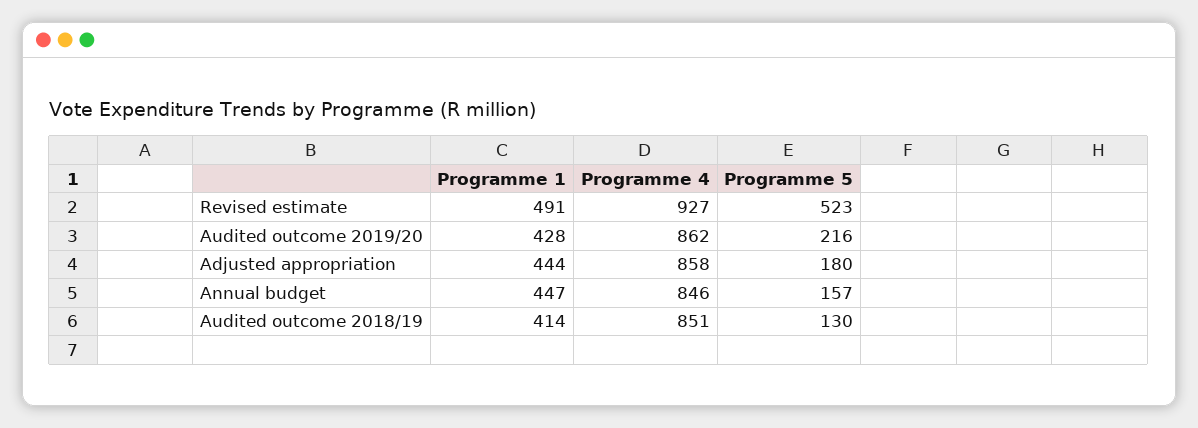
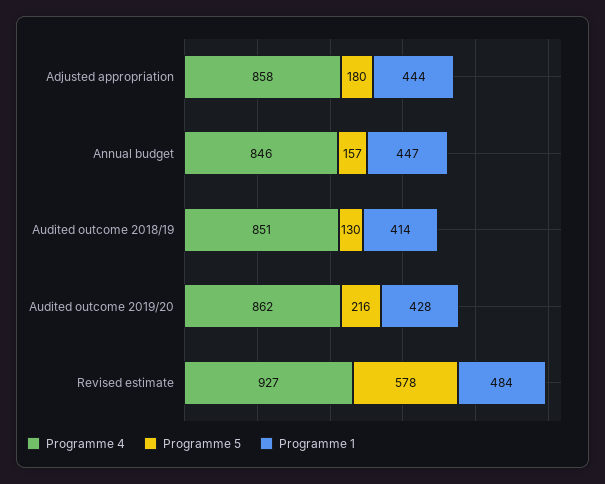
Programme 1, Revised estimate: 491 -> 484
Programme 5, Revised estimate: 523 -> 578

